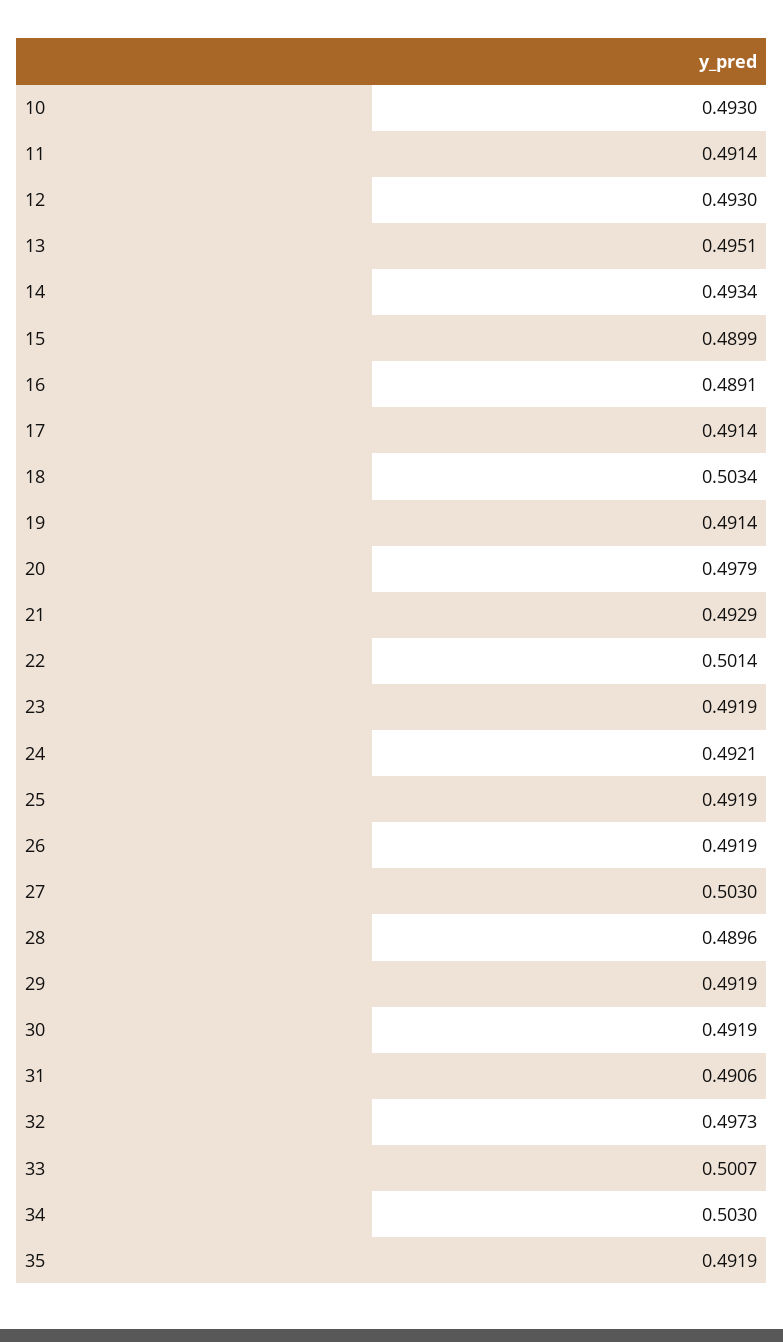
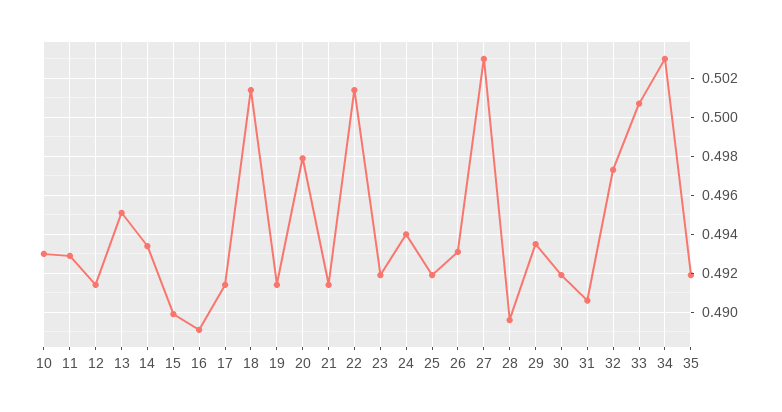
11: 0.4914 -> 0.493
12: 0.493 -> 0.4915
18: 0.5034 -> 0.5015
21: 0.4929 -> 0.4915
24: 0.4921 -> 0.494
26: 0.4919 -> 0.493
29: 0.4919 -> 0.4935

